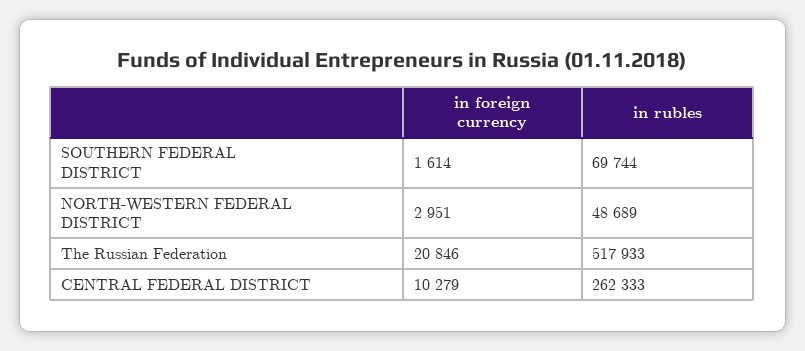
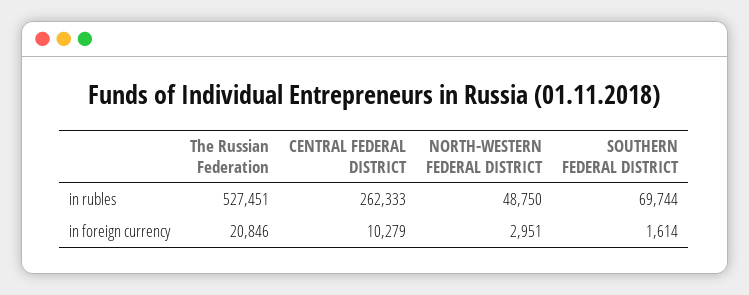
in rubles, NORTH-WESTERN FEDERAL DISTRICT: 48689 -> 48750
in rubles, The Russian Federation: 517933 -> 527451

